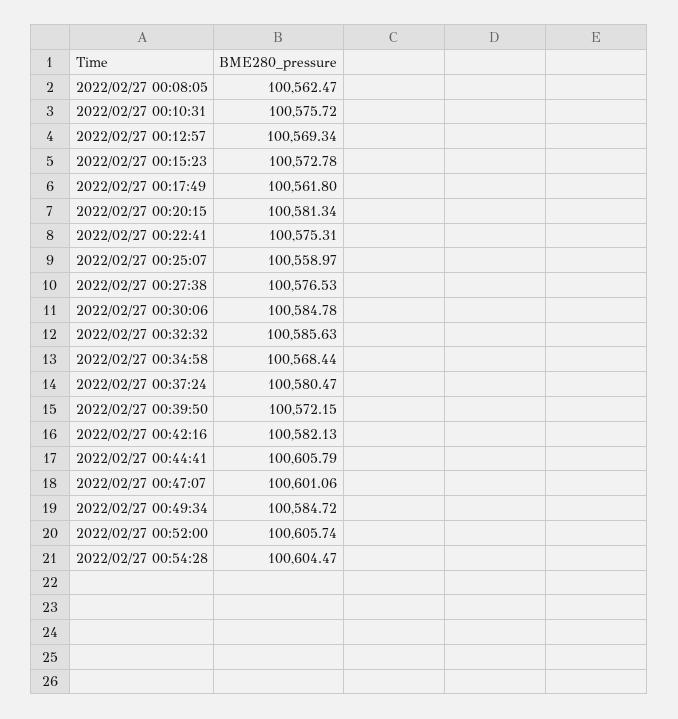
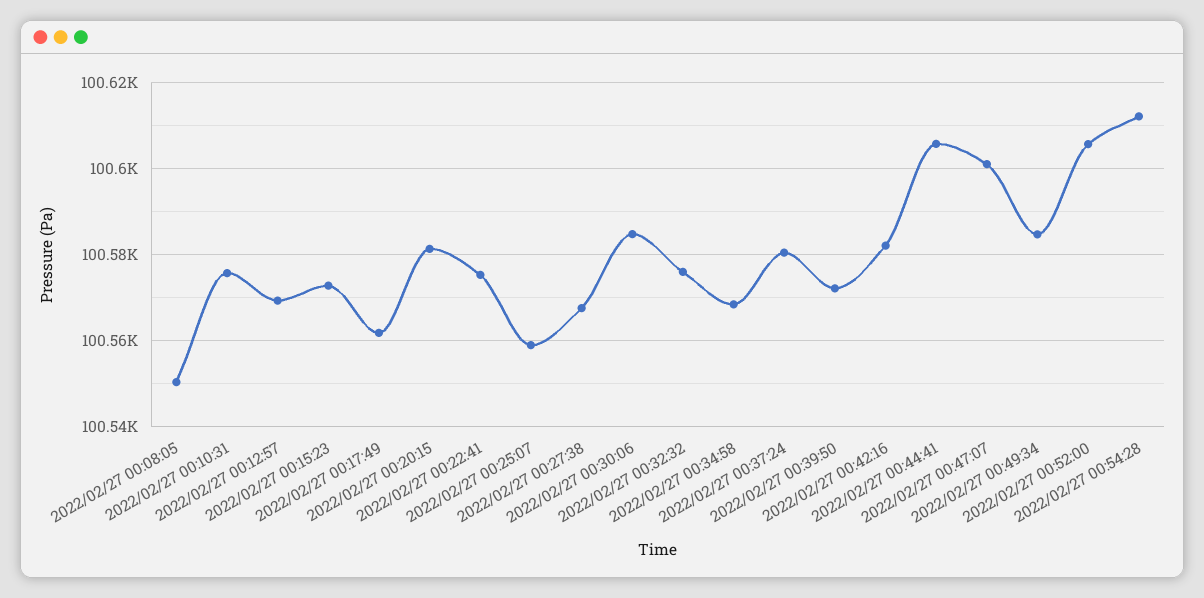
2022/02/27 00:08:05: 100562.47 -> 100550
2022/02/27 00:27:38: 100576.53 -> 100568
2022/02/27 00:32:32: 100585.63 -> 100576
2022/02/27 00:54:28: 100604.47 -> 100612

